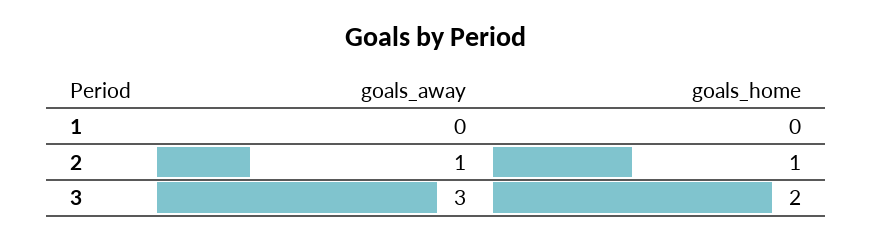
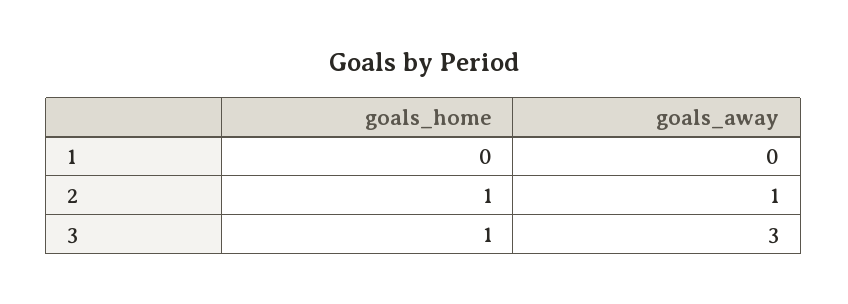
goals_home, 3: 2 -> 1

